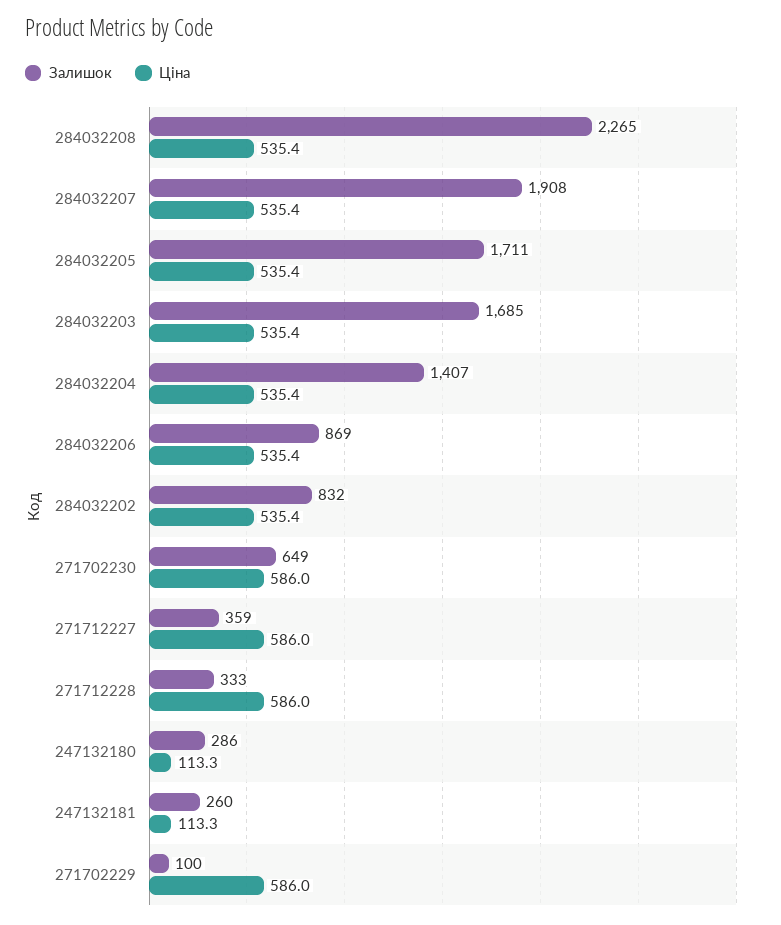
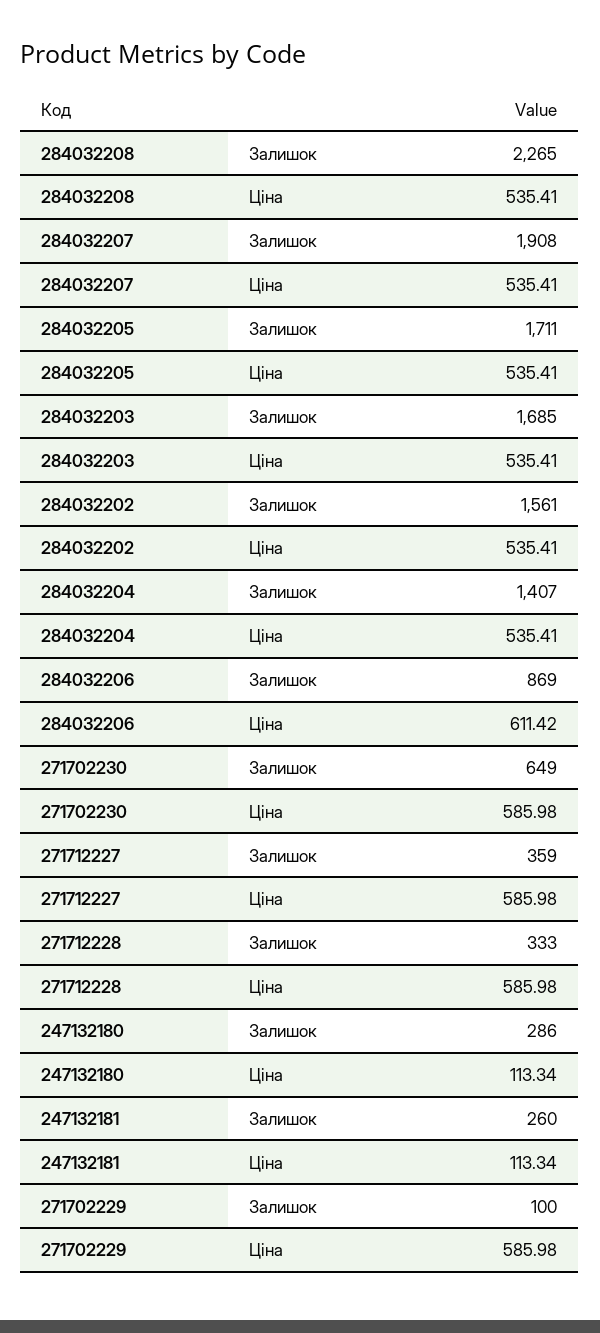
Ціна, 284032206: 535.4 -> 611.42
Залишок, 284032202: 832 -> 1561

